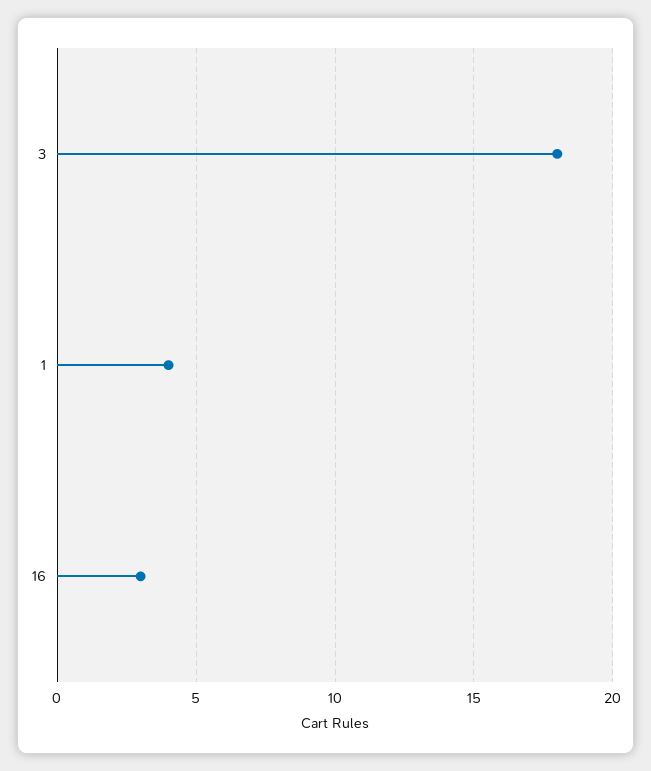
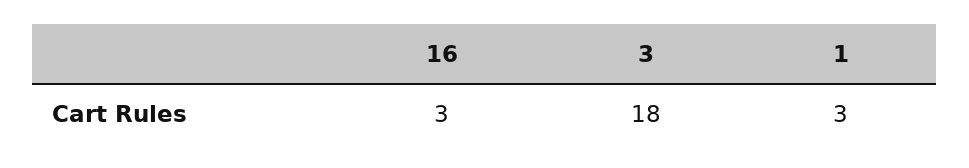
1: 4 -> 3

